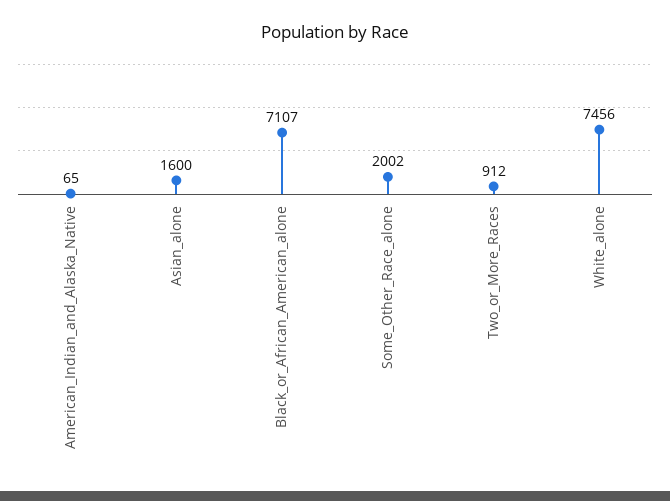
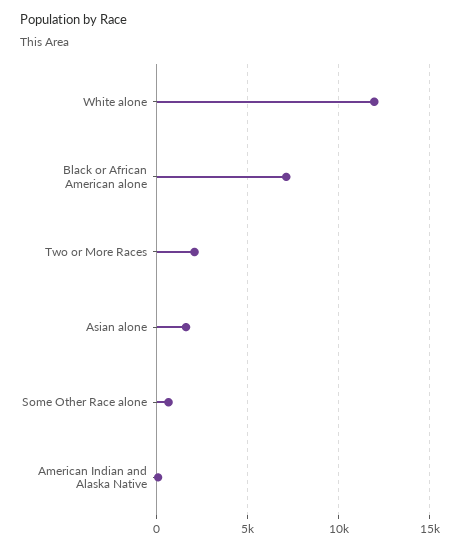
Some_Other_Race_alone: 2002 -> 500
Two_or_More_Races: 912 -> 2000
White_alone: 7456 -> 12000

